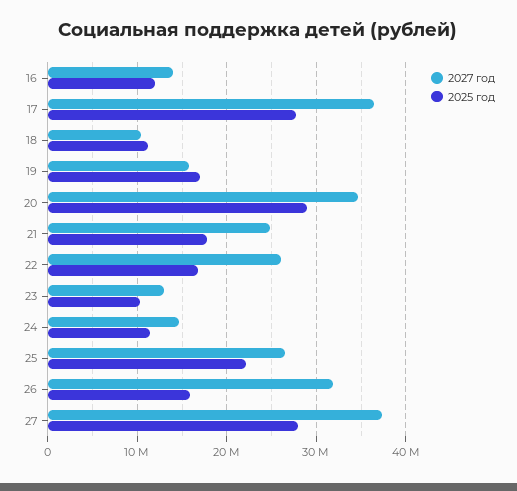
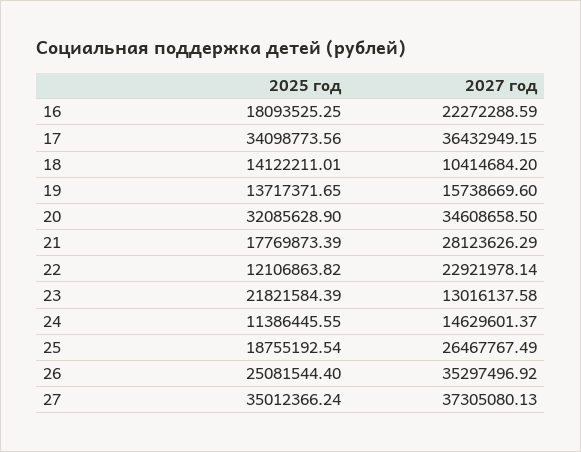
2027 год, 16: 14000000 -> 22272288.59
2025 год, 16: 12000000 -> 18093525.25
2025 год, 17: 28000000 -> 34098773.56
2025 год, 18: 11000000 -> 14122211.01
2025 год, 19: 17000000 -> 13717371.65
2025 год, 20: 29000000 -> 32085628.9
2027 год, 21: 25000000 -> 28123626.29
2027 год, 22: 26000000 -> 22921978.14
2025 год, 22: 17000000 -> 12106863.82
2025 год, 23: 10000000 -> 21821584.39
2025 год, 25: 22000000 -> 18755192.54
2027 год, 26: 32000000 -> 35297496.92
2025 год, 26: 16000000 -> 25081544.4
2025 год, 27: 28000000 -> 35012366.24

